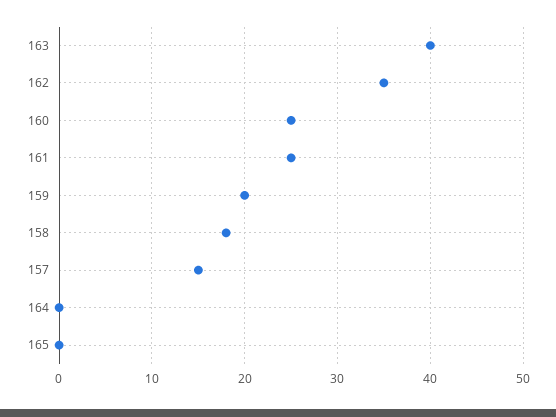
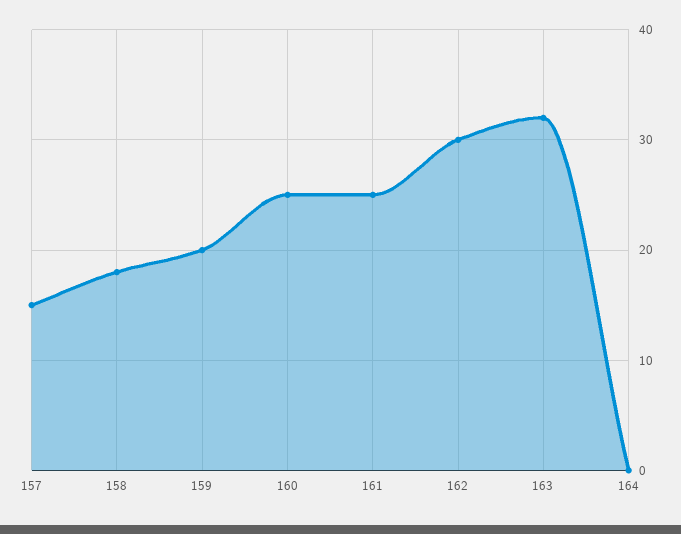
163: 40 -> 32
162: 35 -> 30
165: 0 -> none

